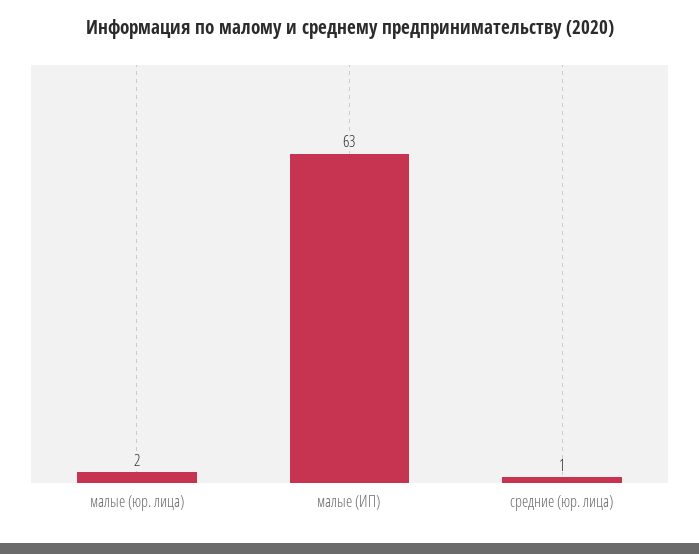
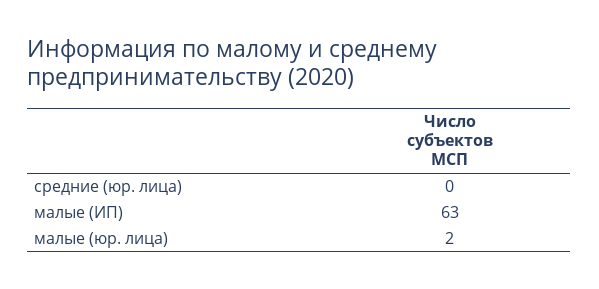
средние (юр. лица): 1 -> 0

